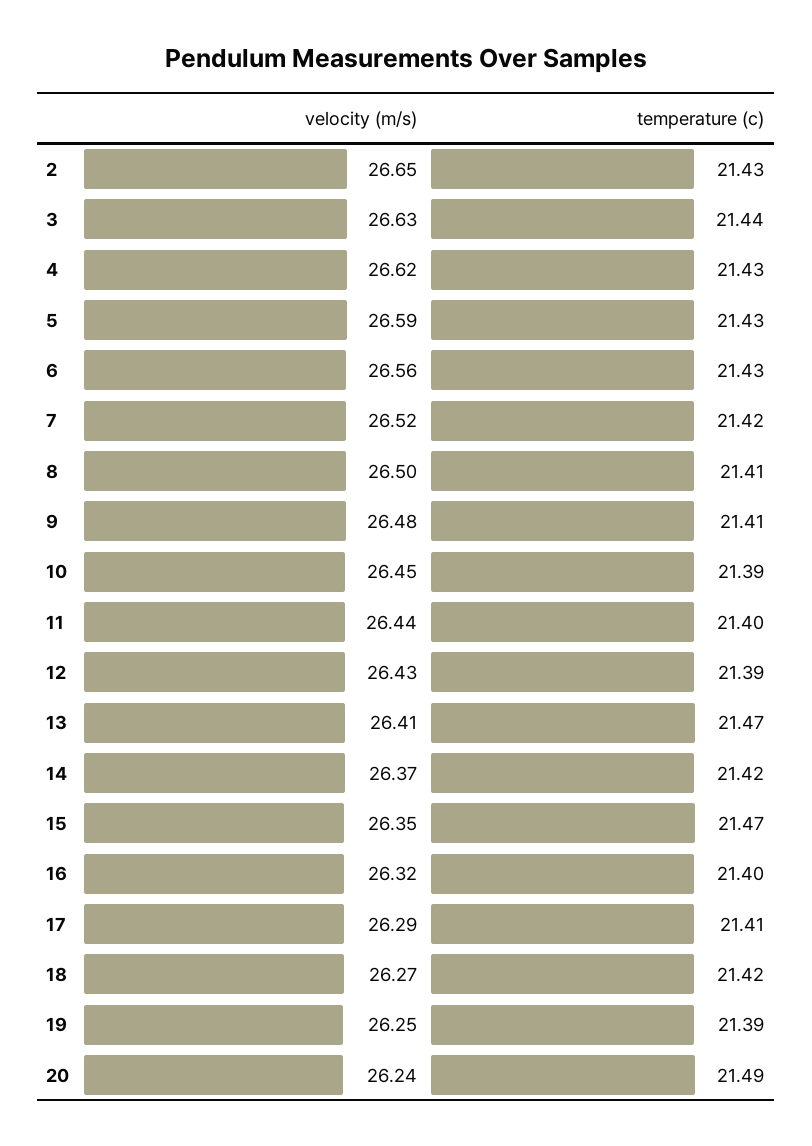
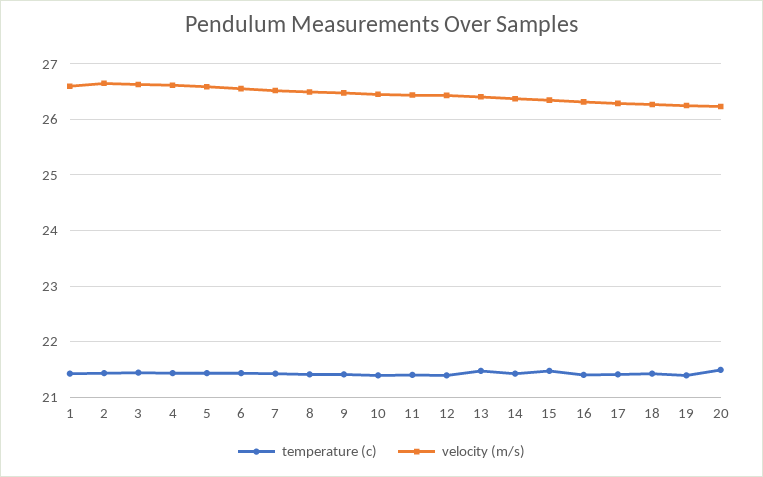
temperature (c), 1: none -> 21.4
velocity (m/s), 1: none -> 26.6

